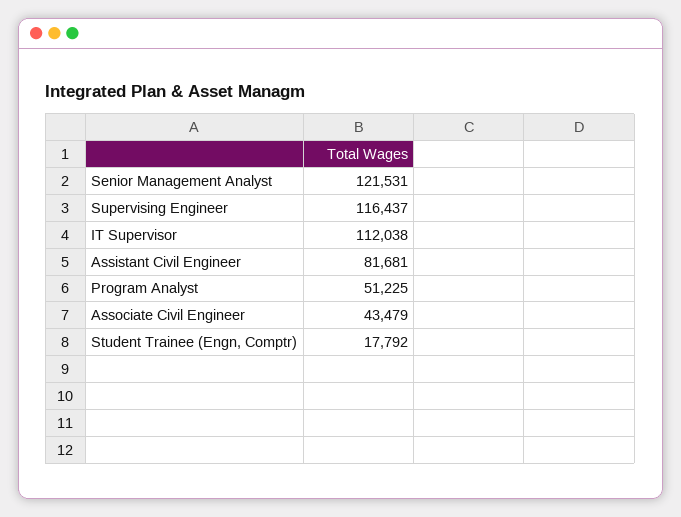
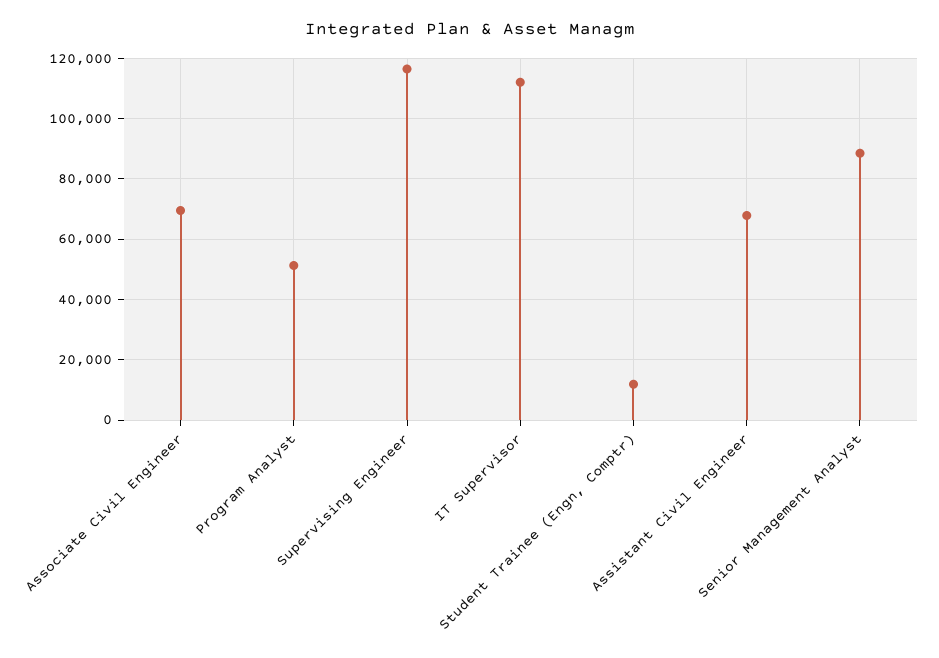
Senior Management Analyst: 121531 -> 88000
Assistant Civil Engineer: 81681 -> 68000
Associate Civil Engineer: 43479 -> 70000
Student Trainee (Engn, Comptr): 17792 -> 12000

